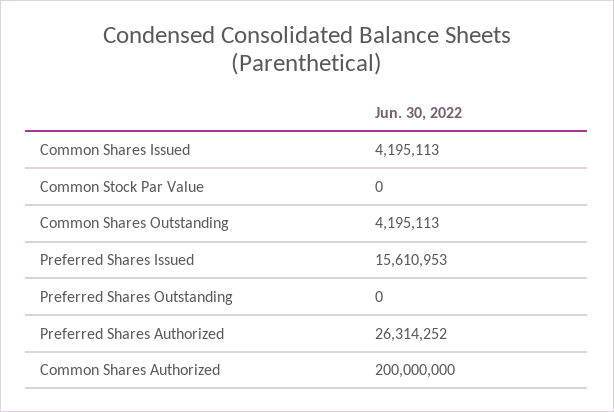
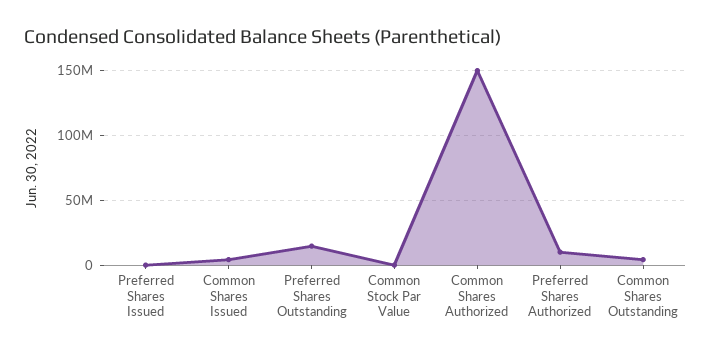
Preferred Shares Issued: 15610953 -> 0
Preferred Shares Outstanding: 0 -> 15000000
Preferred Shares Authorized: 26314252 -> 10000000
Common Shares Authorized: 200000000 -> 150000000

